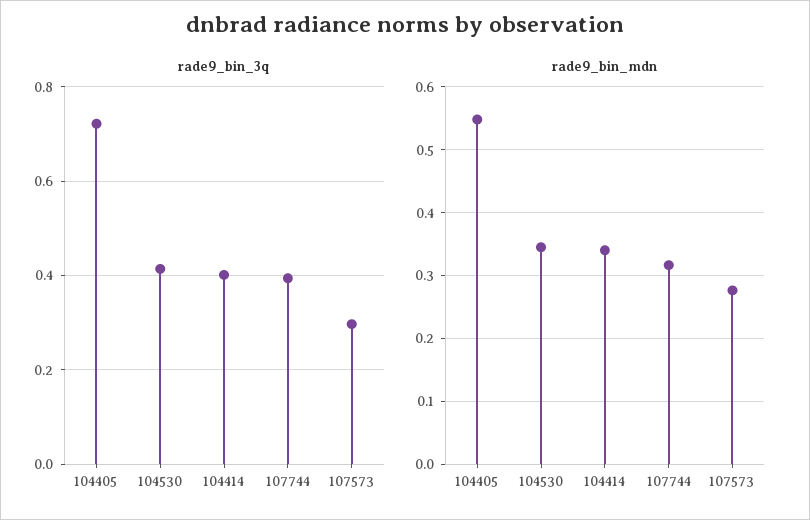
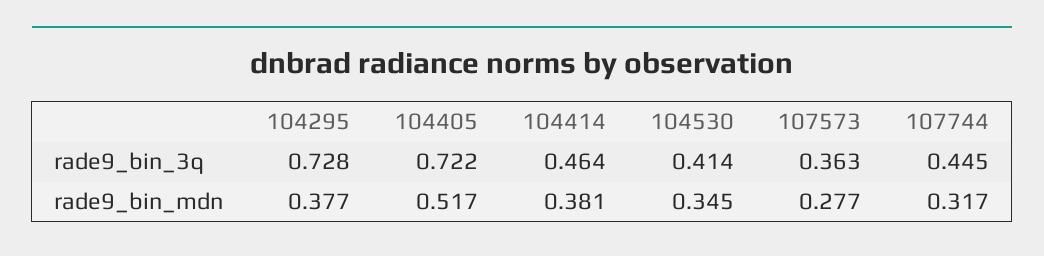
rade9_bin_3q, 104414: 0.4 -> 0.464
rade9_bin_3q, 107744: 0.4 -> 0.445
rade9_bin_3q, 107573: 0.3 -> 0.363
rade9_bin_mdn, 104405: 0.55 -> 0.517
rade9_bin_mdn, 104414: 0.34 -> 0.381
rade9_bin_3q, 104295: none -> 0.728
rade9_bin_mdn, 104295: none -> 0.377

